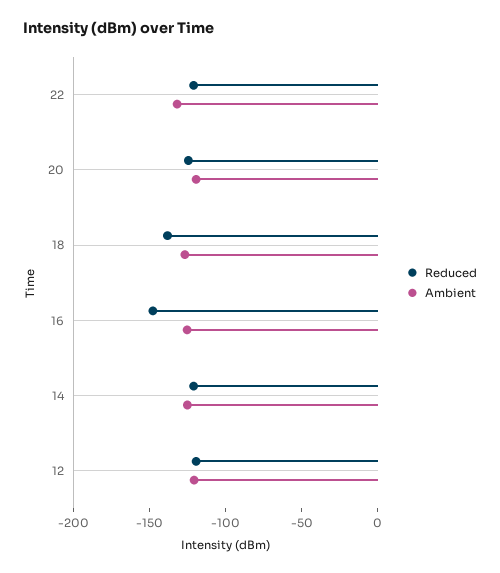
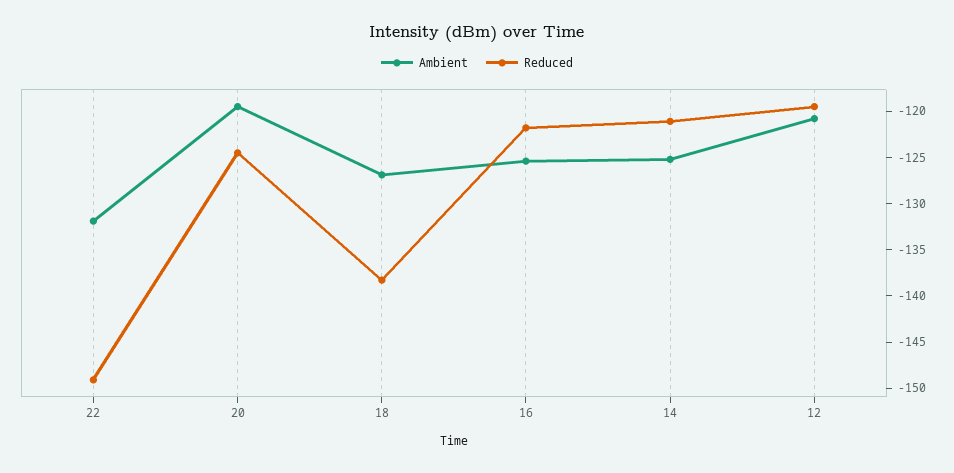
Reduced, 22: -120 -> -149
Reduced, 16: -150 -> -122

